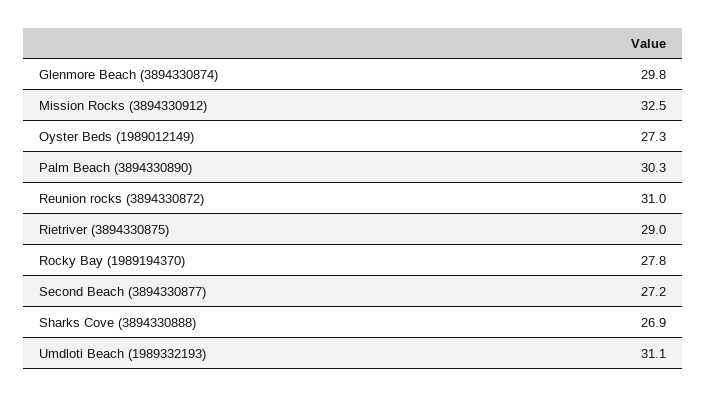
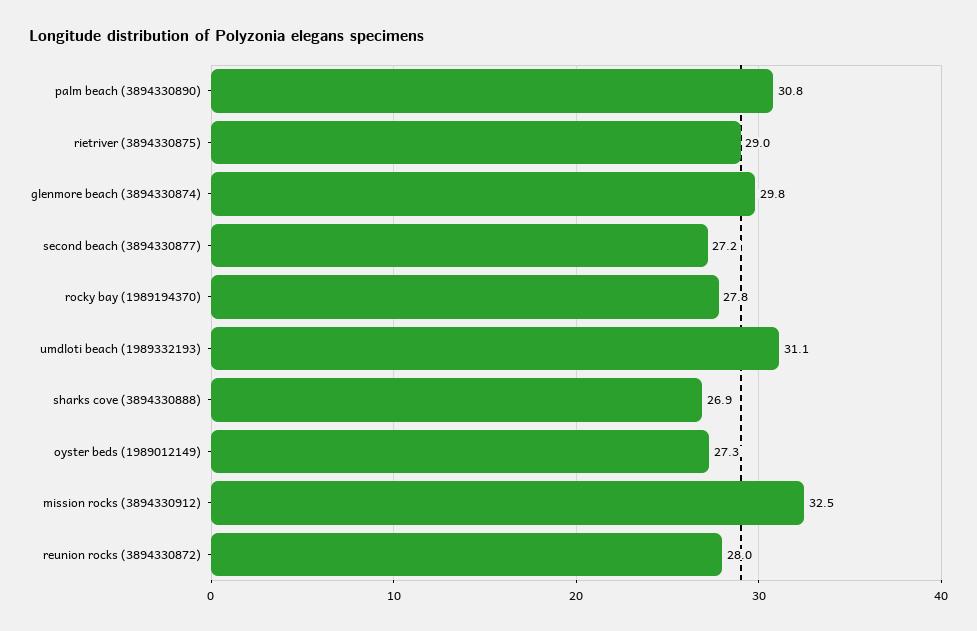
Palm Beach (3894330890): 30.3 -> 30.8
Reunion rocks (3894330872): 31 -> 28

